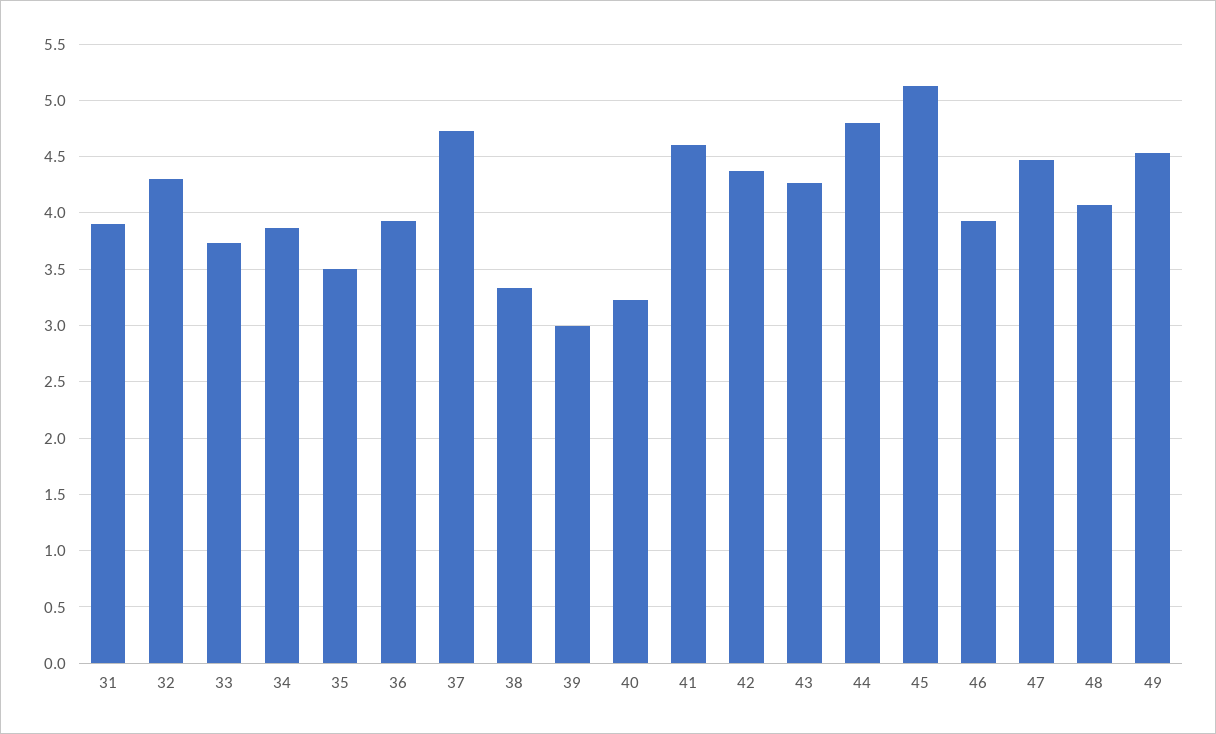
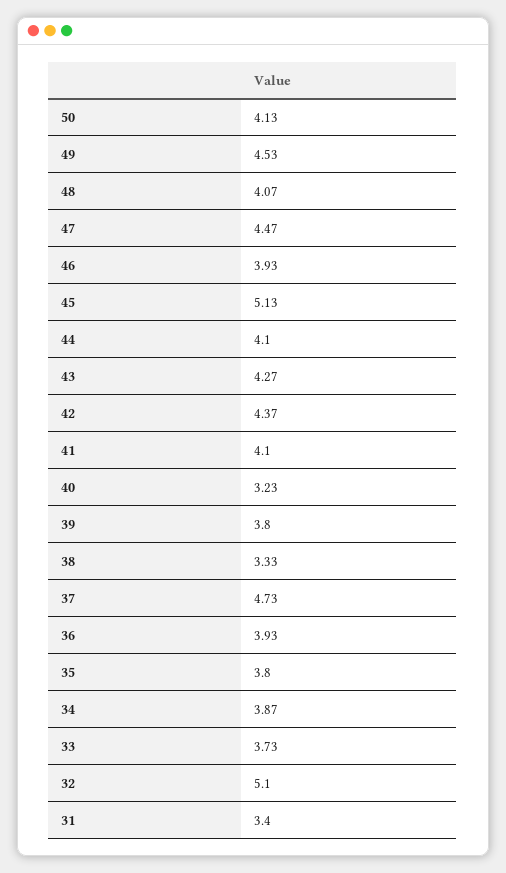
31: 3.9 -> 3.4
32: 4.3 -> 5.1
35: 3.5 -> 3.8
39: 3 -> 3.8
41: 4.6 -> 4.1
44: 4.8 -> 4.1
50: none -> 4.13

